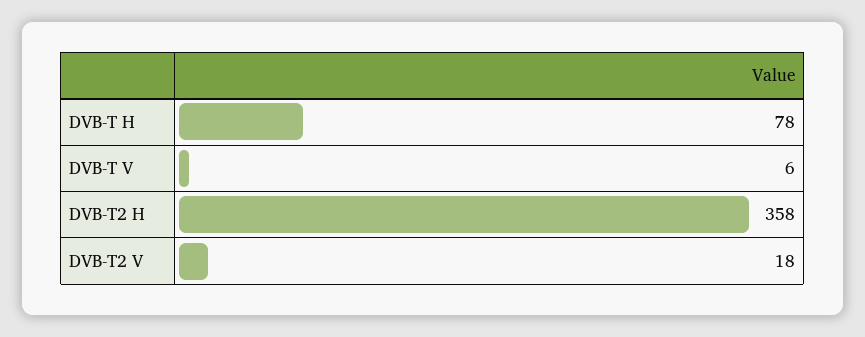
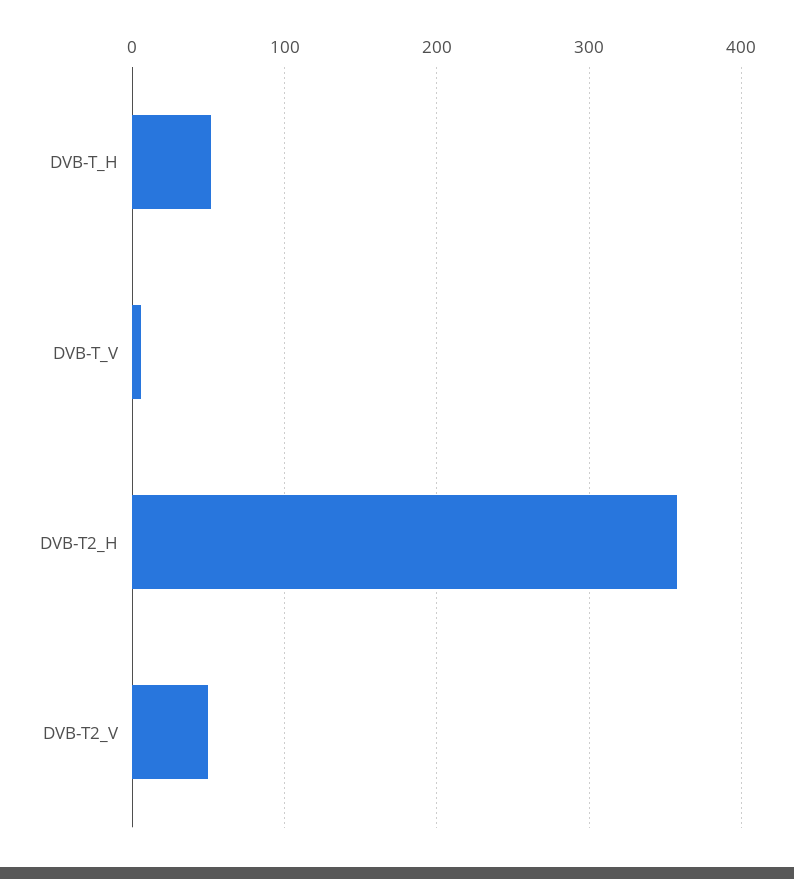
DVB-T H: 78 -> 50
DVB-T2 V: 18 -> 50

